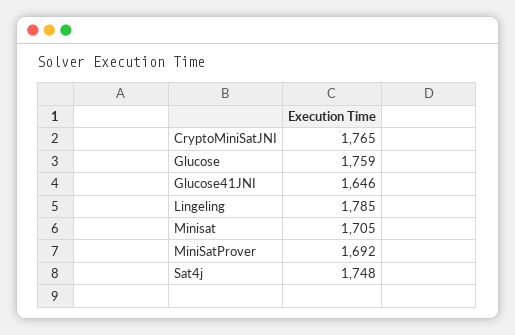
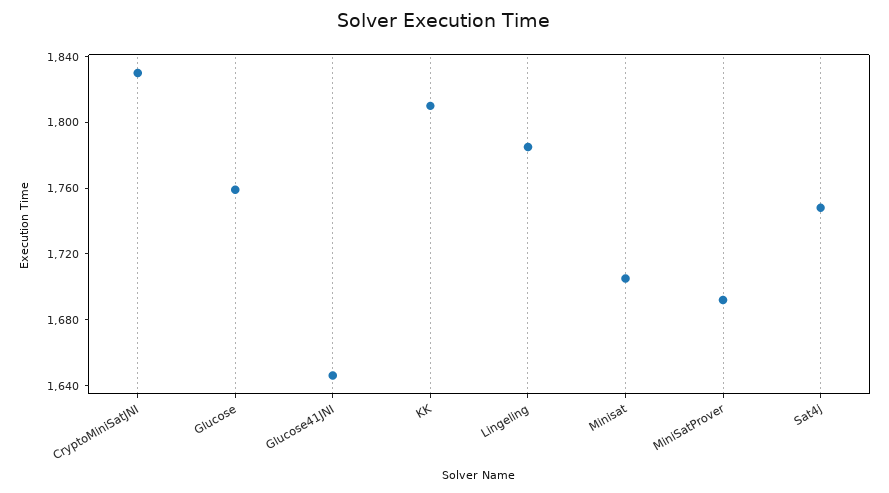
CryptoMiniSatJNI: 1765 -> 1830
KK: none -> 1810

